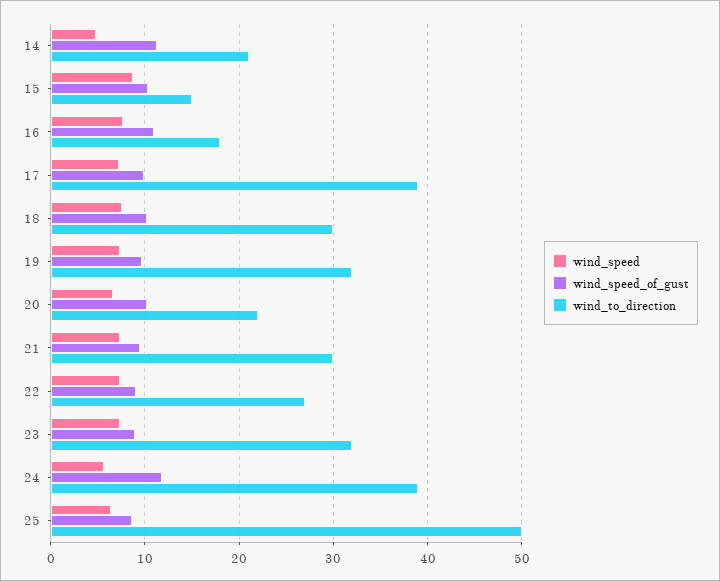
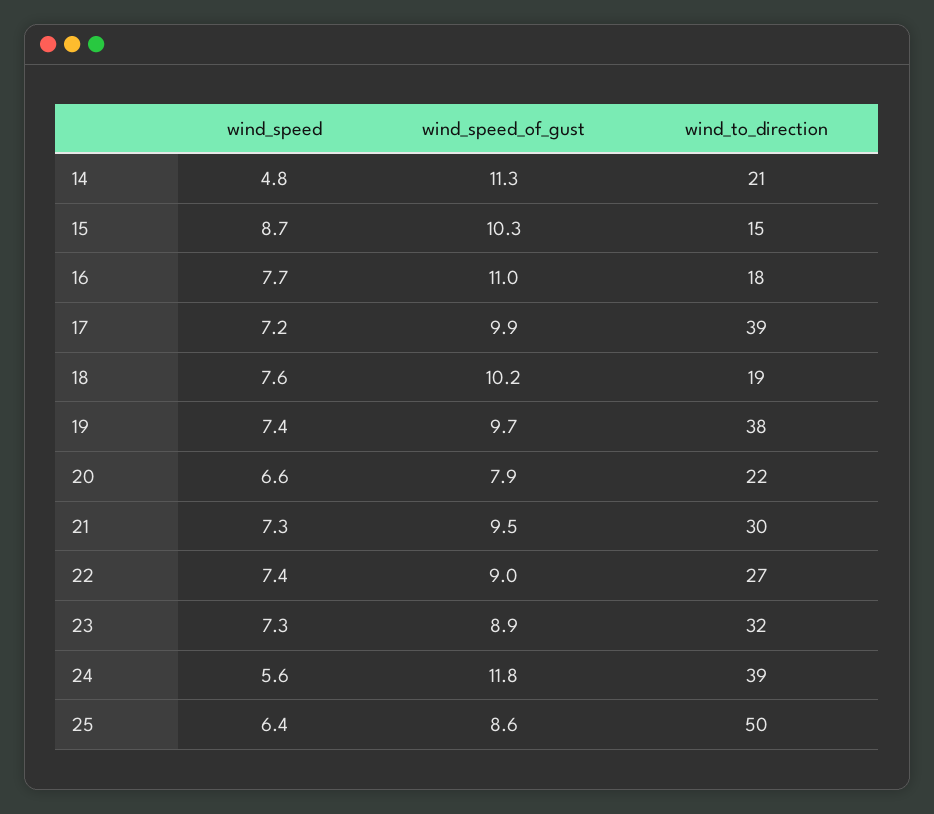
wind_to_direction, 18: 30 -> 19
wind_to_direction, 19: 32 -> 38
wind_speed_of_gust, 20: 10 -> 7.9

